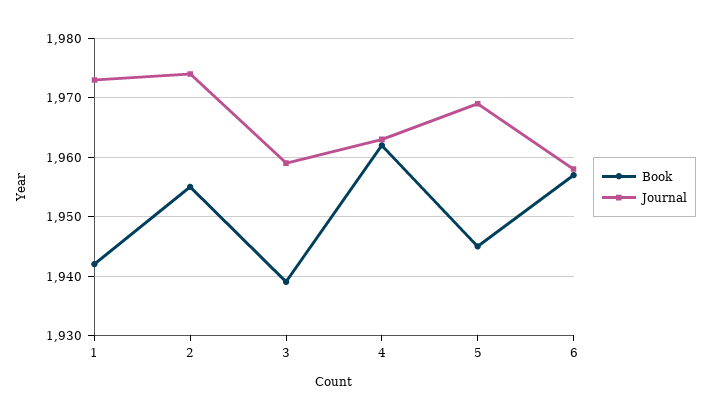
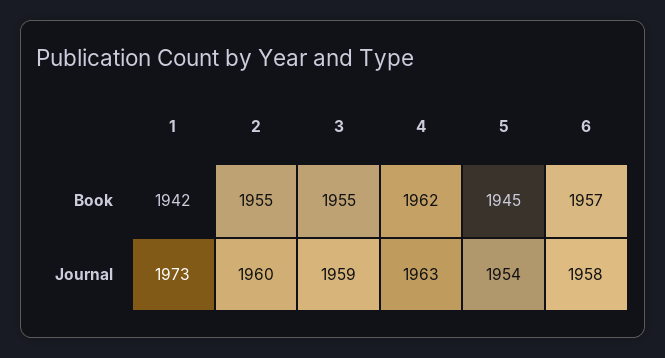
Journal, 2: 1975 -> 1960
Book, 3: 1940 -> 1955
Journal, 5: 1970 -> 1954

